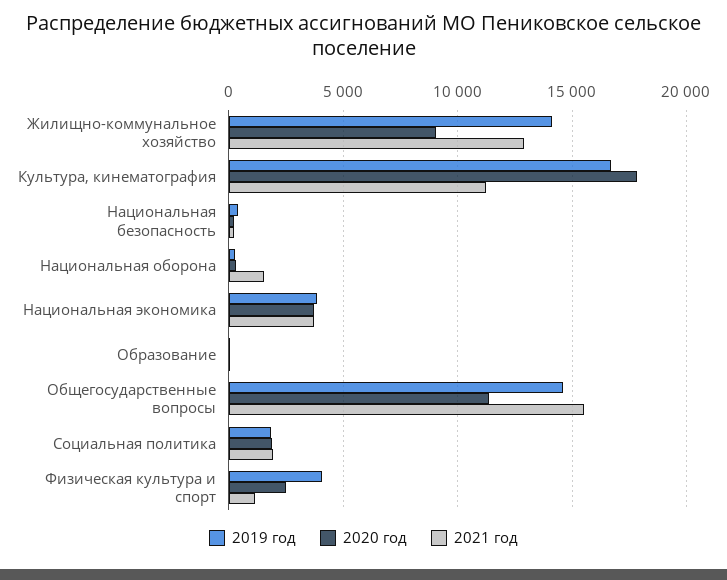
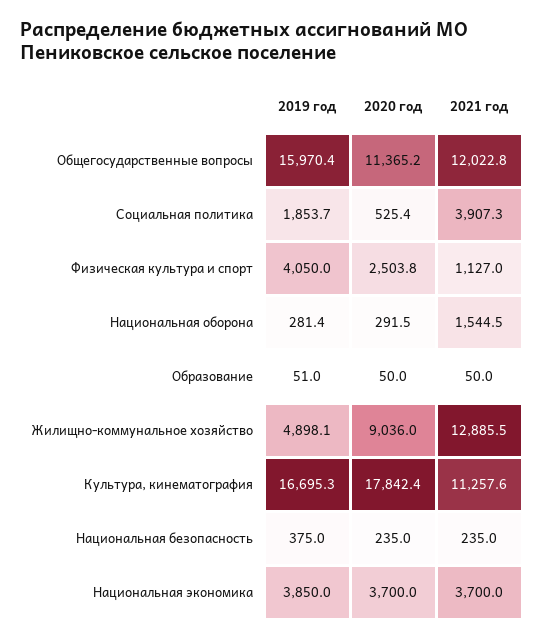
2019 год, Жилищно-коммунальное хозяйство: 14000 -> 4898.1
2019 год, Общегосударственные вопросы: 14500 -> 15970.4
2021 год, Общегосударственные вопросы: 15500 -> 12022.8
2020 год, Социальная политика: 2000 -> 525.4
2021 год, Социальная политика: 2000 -> 3907.3

